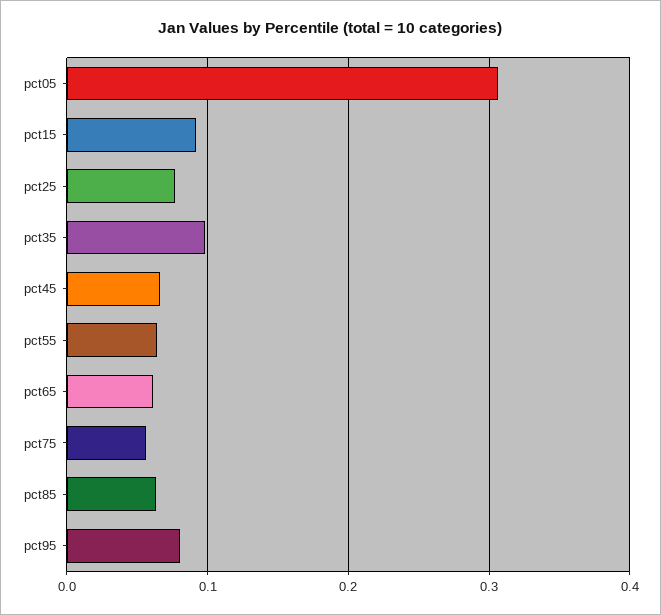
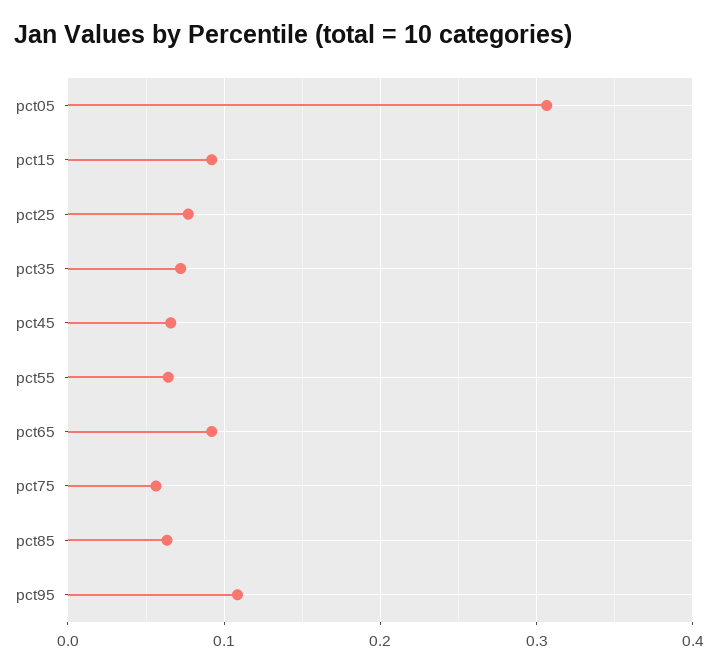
pct35: 0.1 -> 0.07
pct65: 0.06 -> 0.09
pct95: 0.08 -> 0.11

